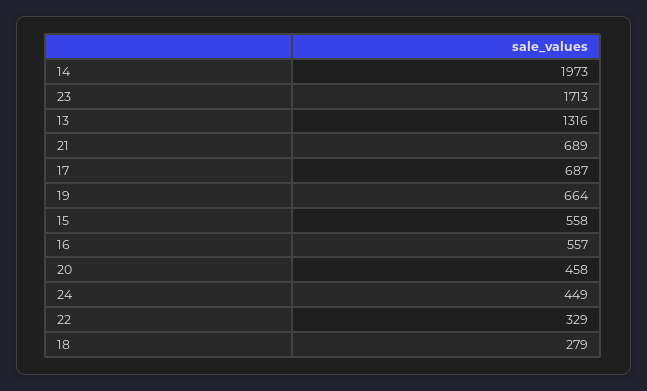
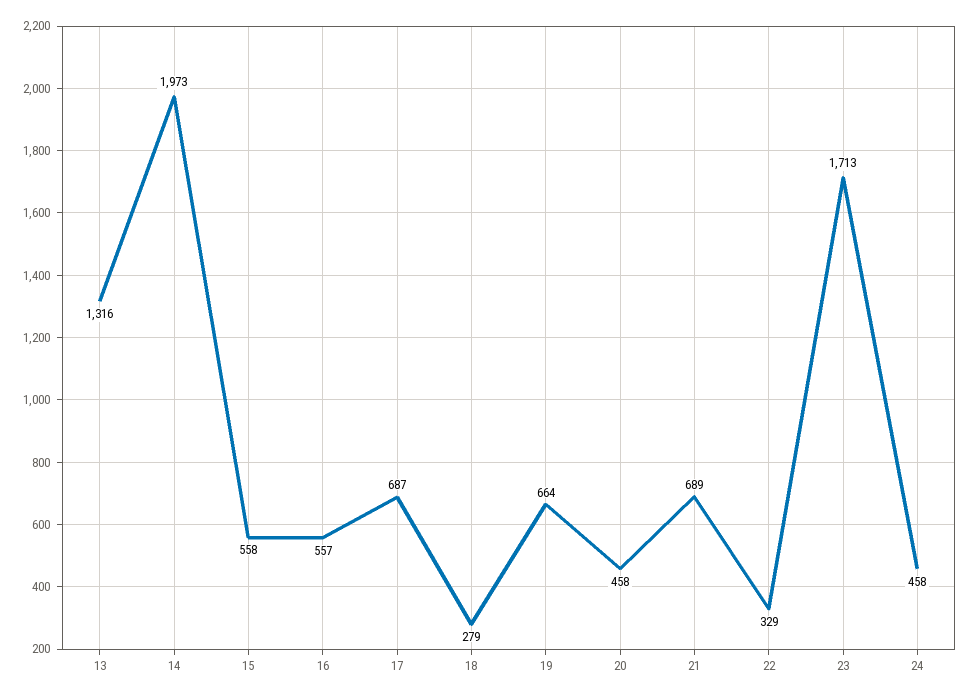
24: 449 -> 458

